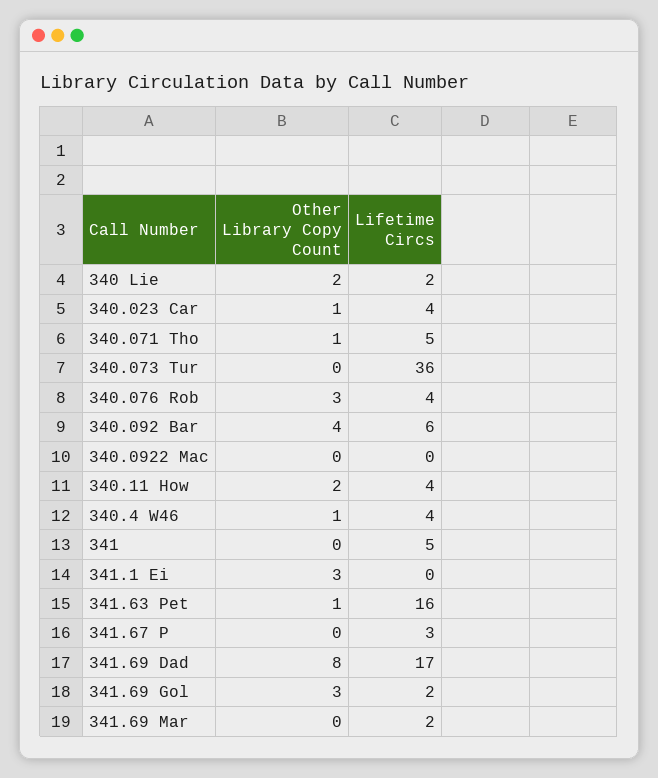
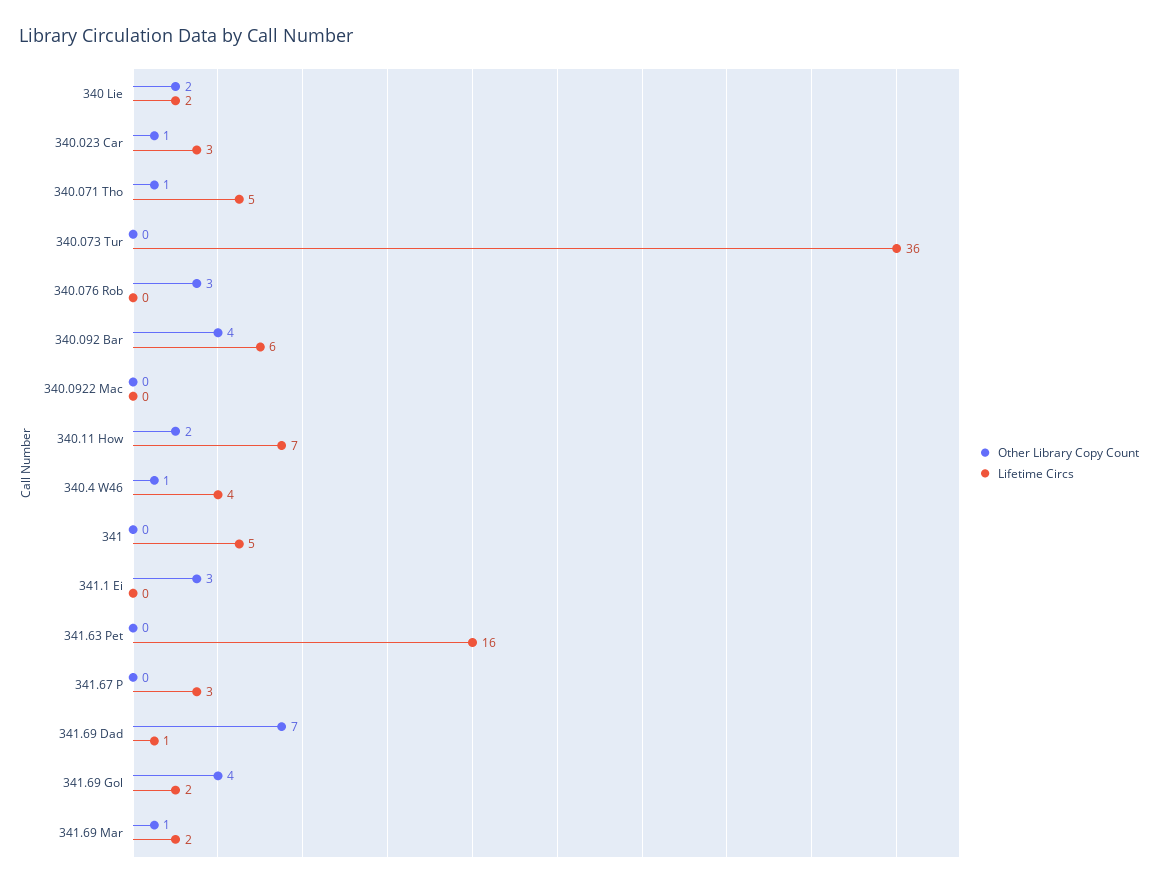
Lifetime Circs, 340.023 Car: 4 -> 3
Lifetime Circs, 340.076 Rob: 4 -> 0
Lifetime Circs, 340.11 How: 4 -> 7
Other Library Copy Count, 341.63 Pet: 1 -> 0
Other Library Copy Count, 341.69 Dad: 8 -> 7
Lifetime Circs, 341.69 Dad: 17 -> 1
Other Library Copy Count, 341.69 Gol: 3 -> 4
Other Library Copy Count, 341.69 Mar: 0 -> 1

